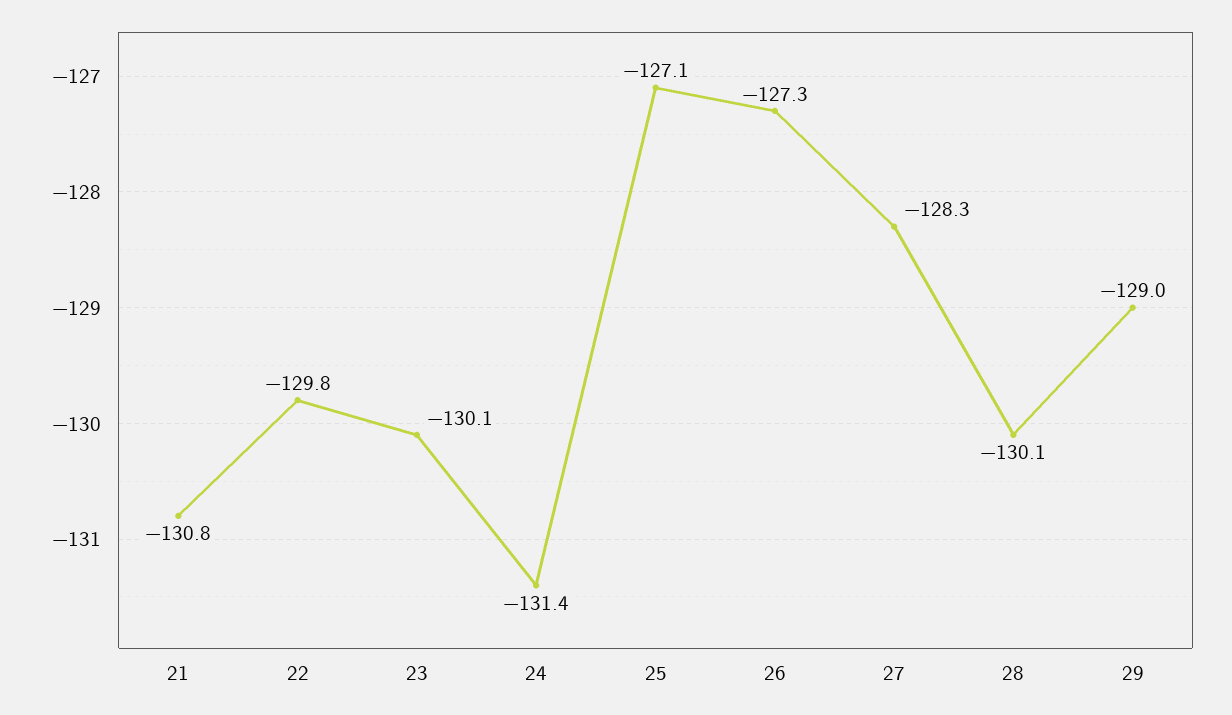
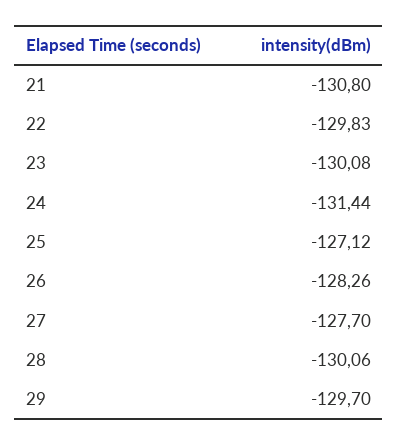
26: -127.3 -> -128.26
27: -128.3 -> -127.7
29: -129 -> -129.7

